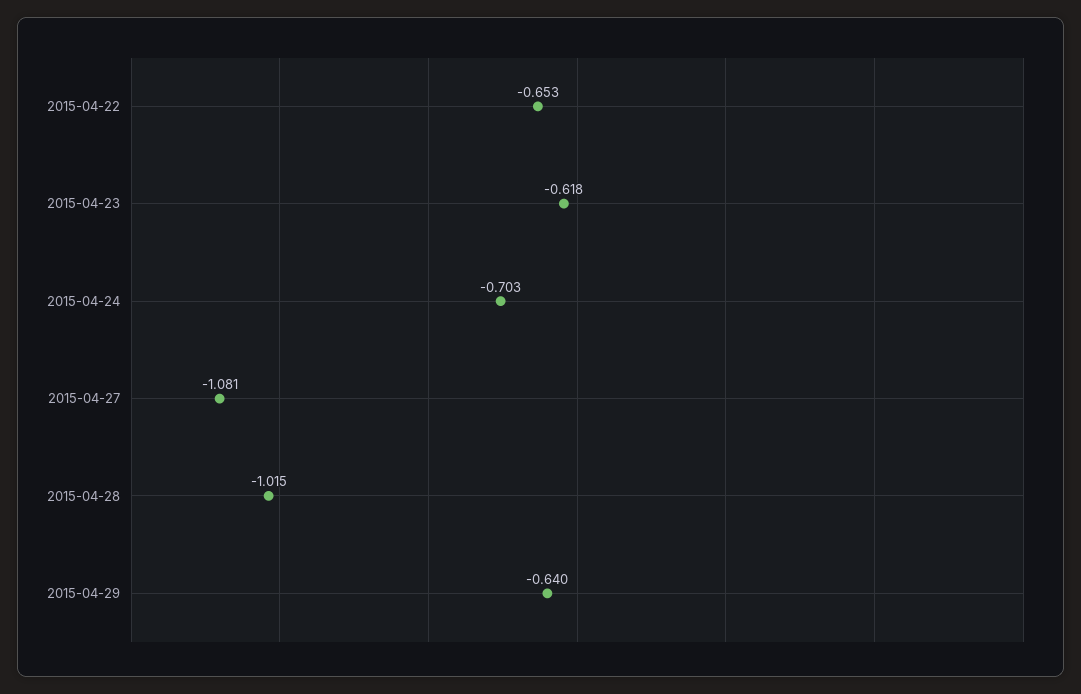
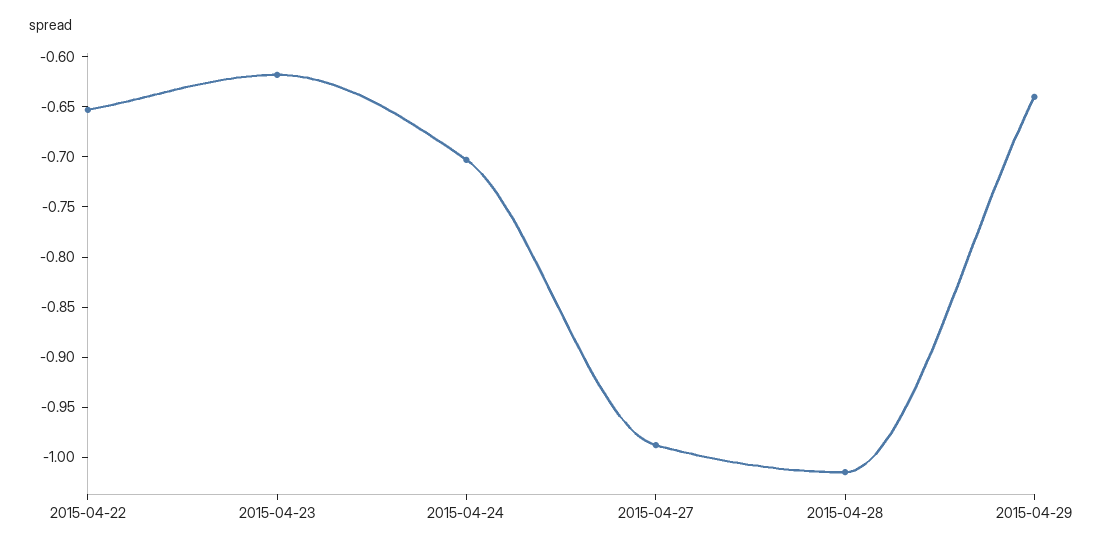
2015-04-27: -1.081 -> -0.99

